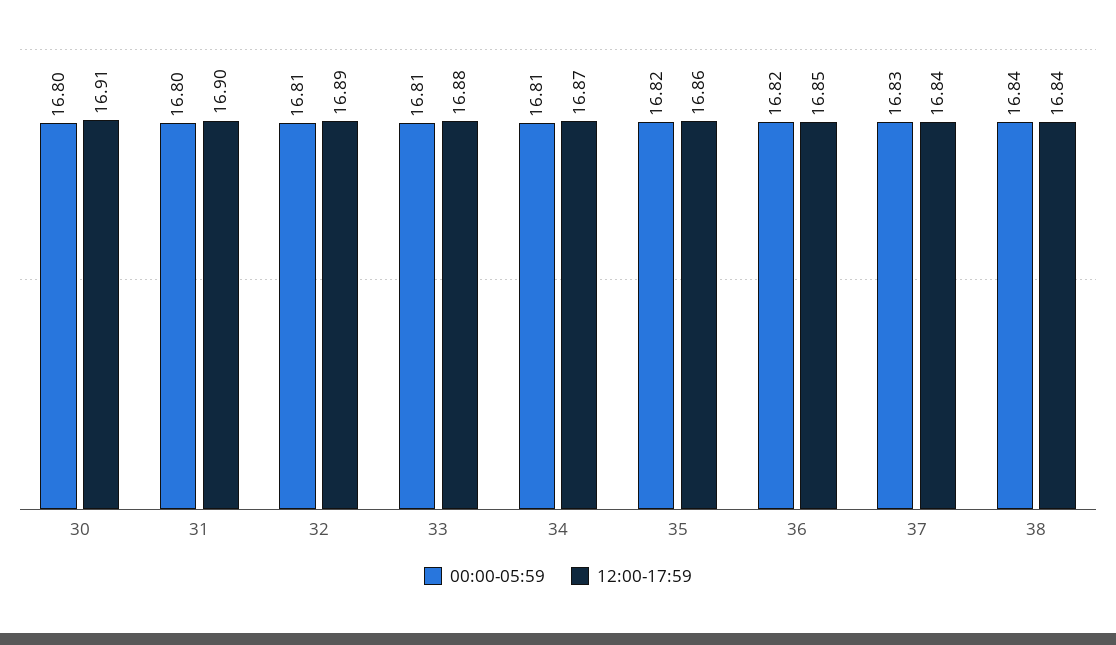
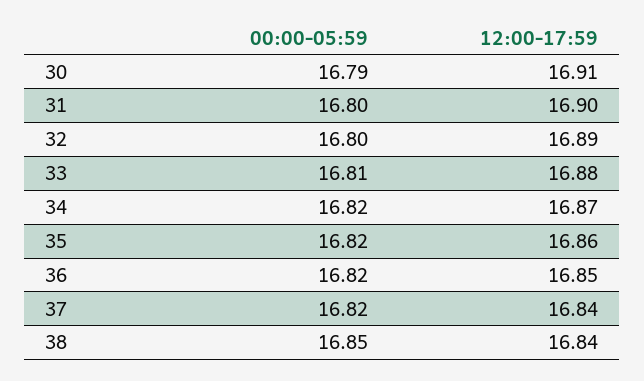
00:00-05:59, 30: 16.8 -> 16.79
00:00-05:59, 32: 16.81 -> 16.8
00:00-05:59, 34: 16.81 -> 16.82
00:00-05:59, 37: 16.83 -> 16.82
00:00-05:59, 38: 16.84 -> 16.85

